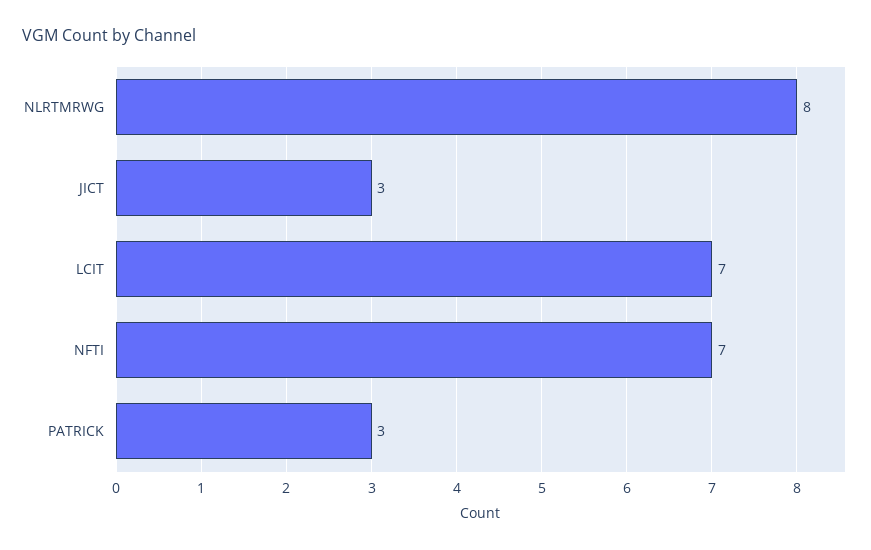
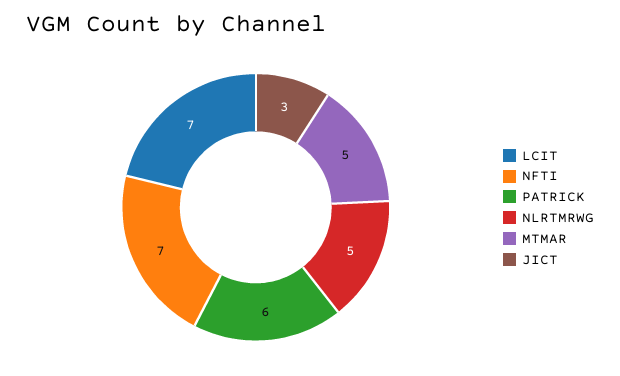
NLRTMRWG: 8 -> 5
PATRICK: 3 -> 6
MTMAR: none -> 5

